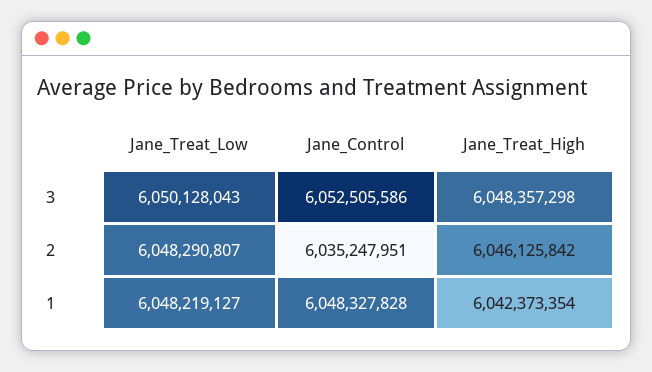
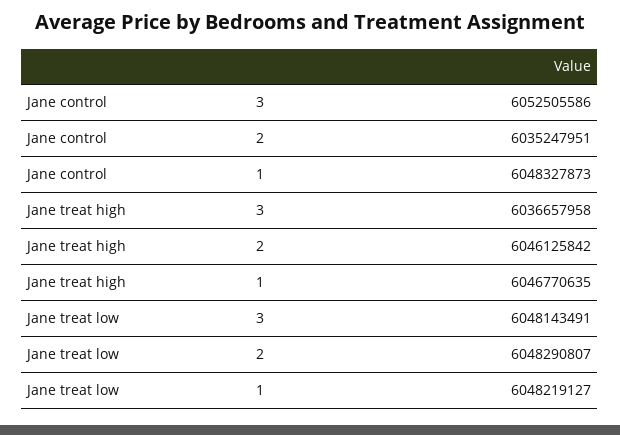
Jane_Treat_Low, 3: 6050128043 -> 6048143491
Jane_Treat_High, 3: 6048357298 -> 6036657958
Jane_Control, 1: 6048327828 -> 6048327873
Jane_Treat_High, 1: 6042373354 -> 6046770635

